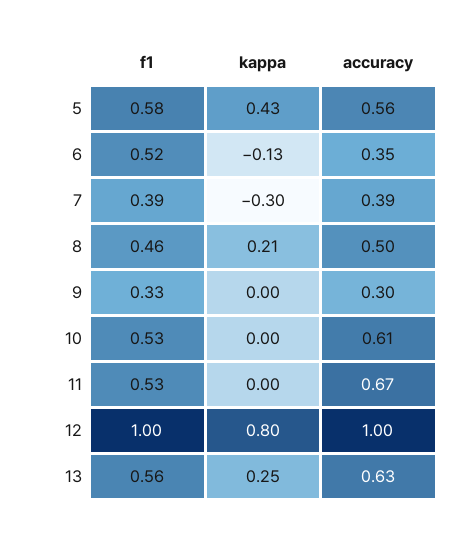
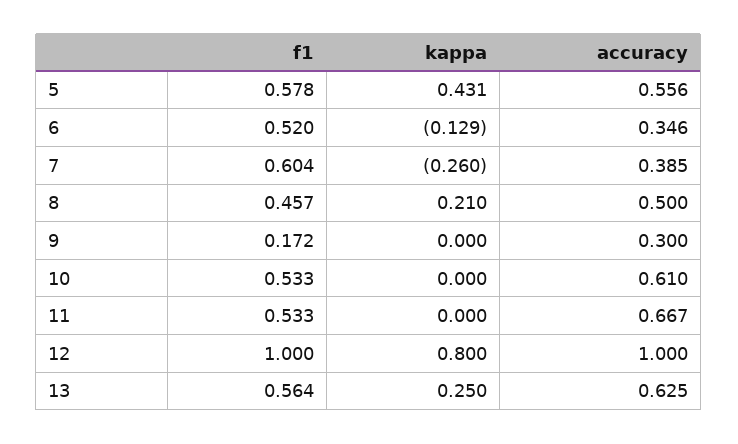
f1, 7: 0.39 -> 0.604
kappa, 7: -0.3 -> -0.26
f1, 9: 0.33 -> 0.172

